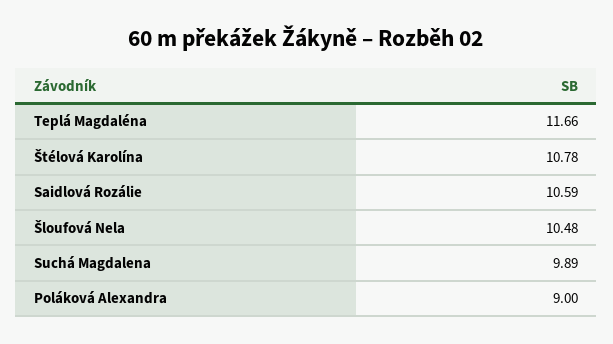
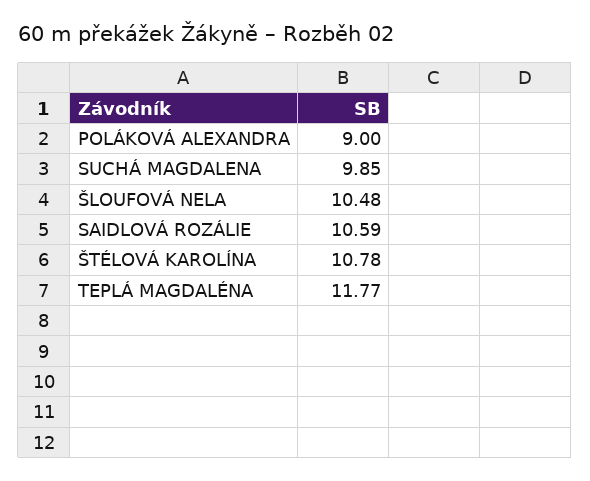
Teplá Magdaléna: 11.66 -> 11.77
Suchá Magdalena: 9.89 -> 9.85

